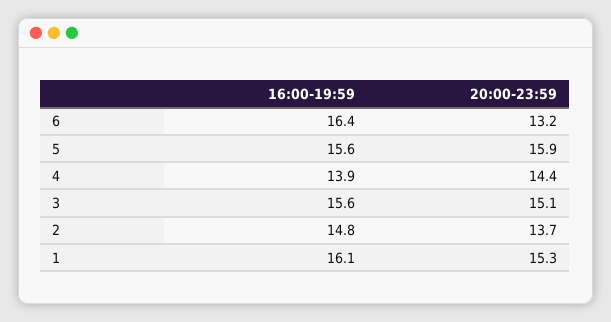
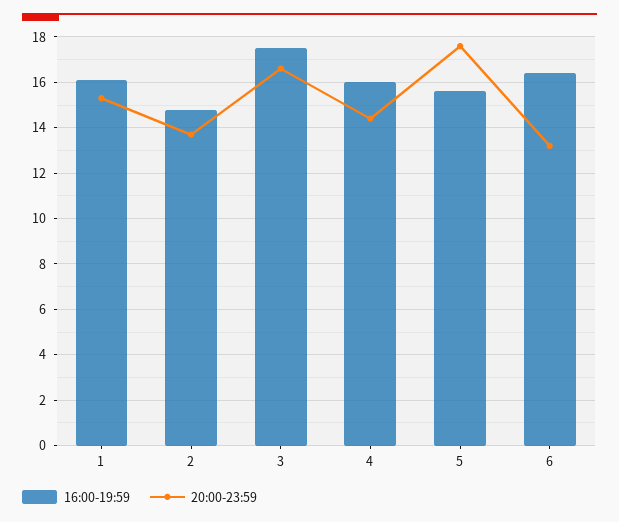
20:00-23:59, 5: 15.9 -> 17.5
16:00-19:59, 4: 13.9 -> 16
16:00-19:59, 3: 15.6 -> 17.5
20:00-23:59, 3: 15.1 -> 16.5

